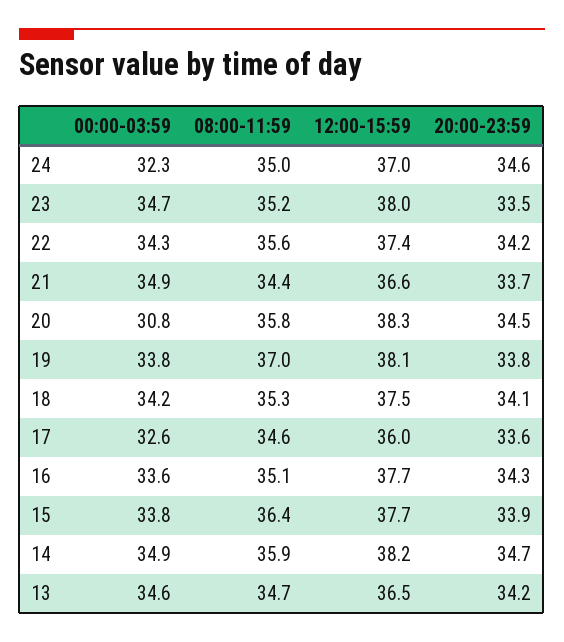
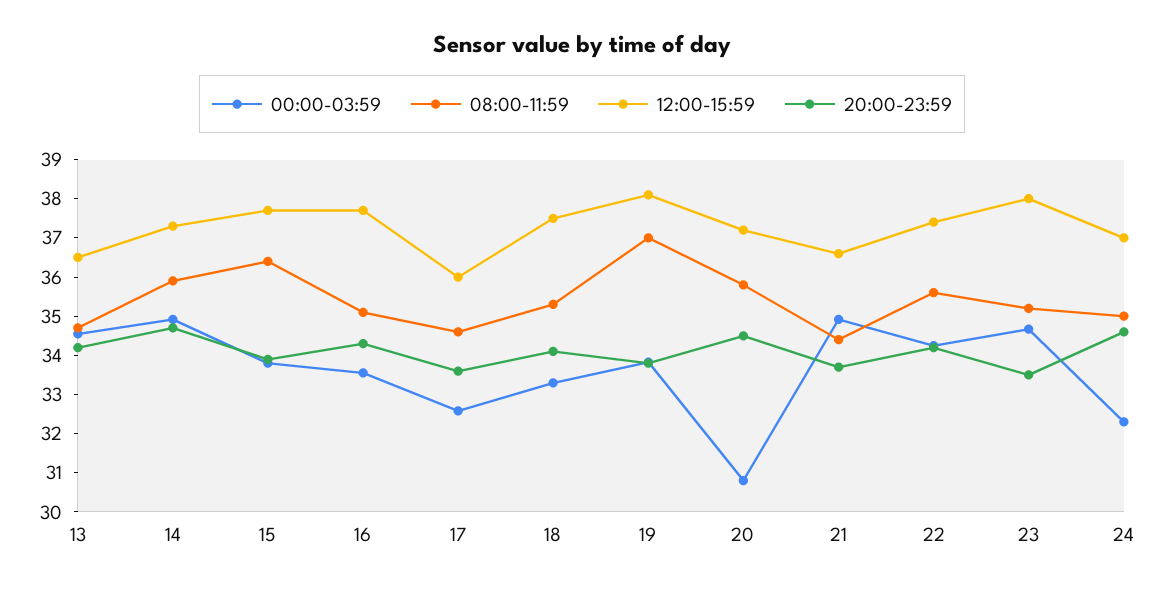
12:00-15:59, 20: 38.3 -> 37.25
00:00-03:59, 18: 34.2 -> 33.25
12:00-15:59, 14: 38.2 -> 37.25

